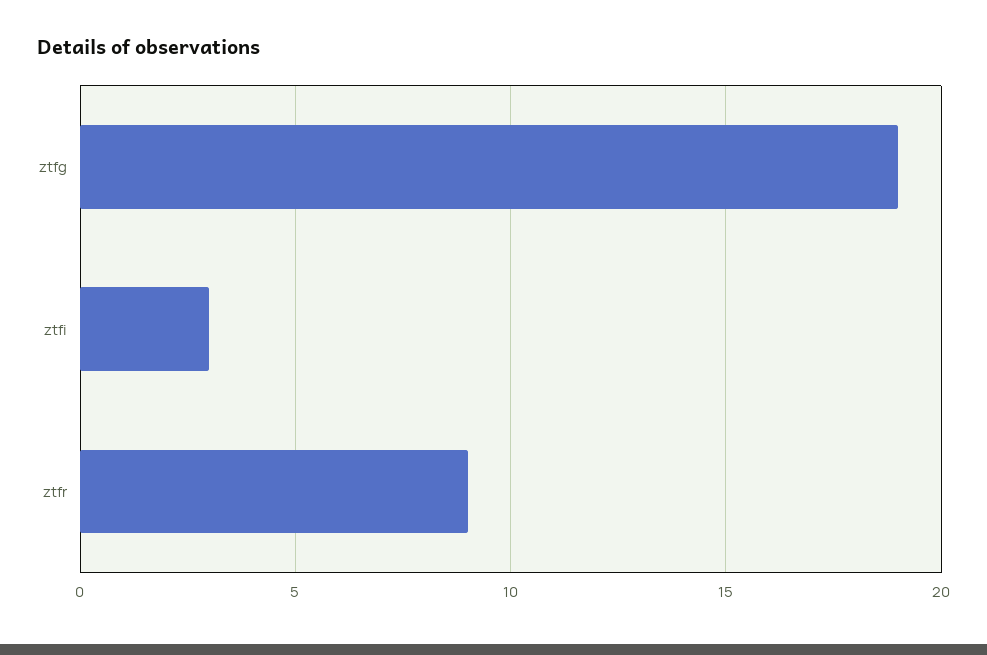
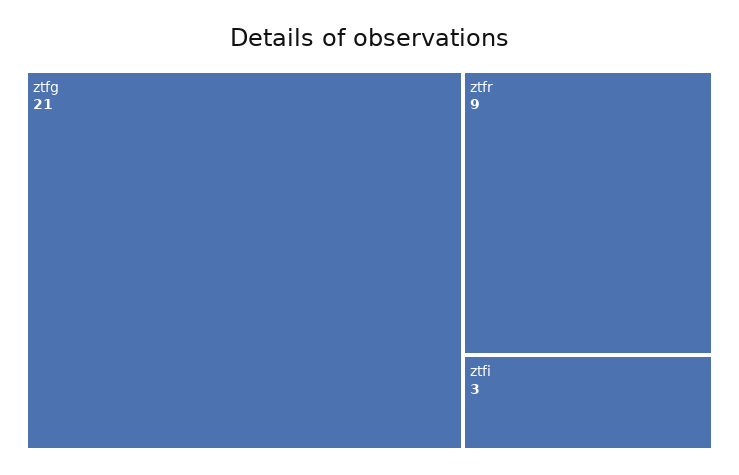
ztfg: 19 -> 21

